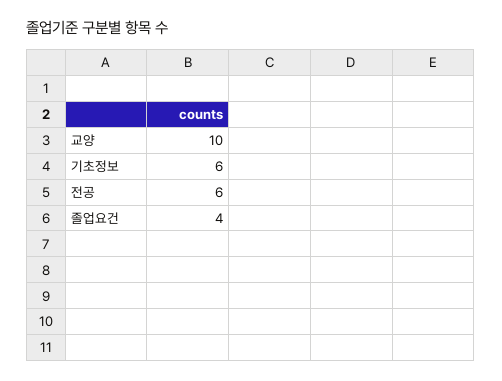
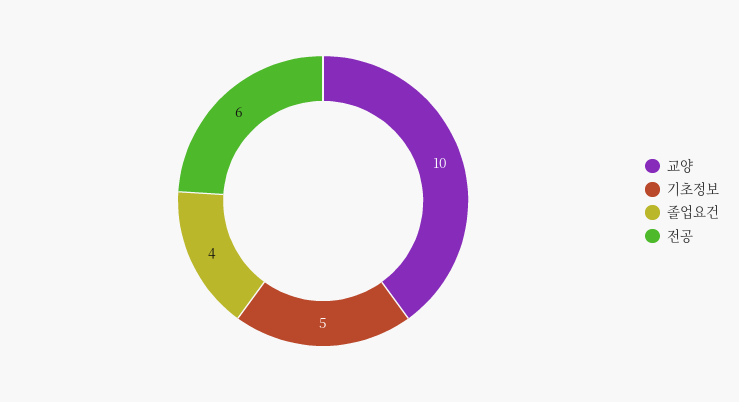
기초정보: 6 -> 5

